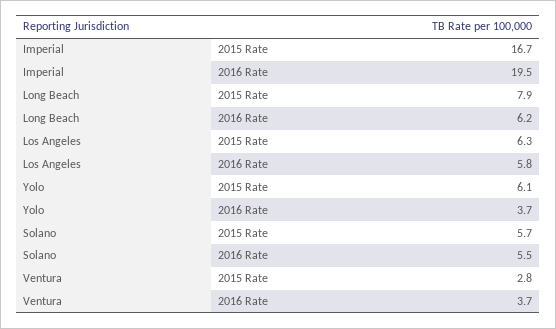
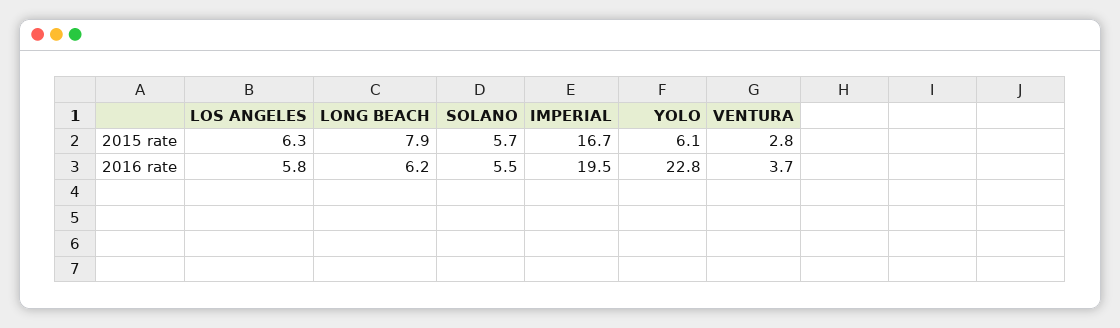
Yolo, 2016 Rate: 3.7 -> 22.8

